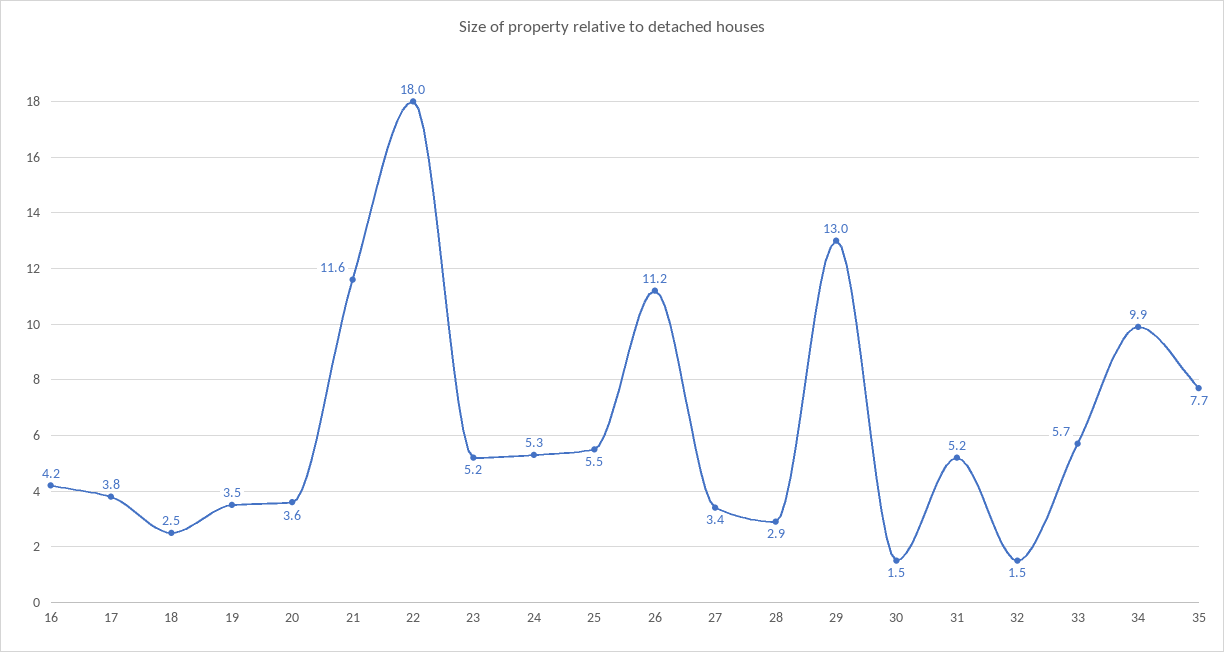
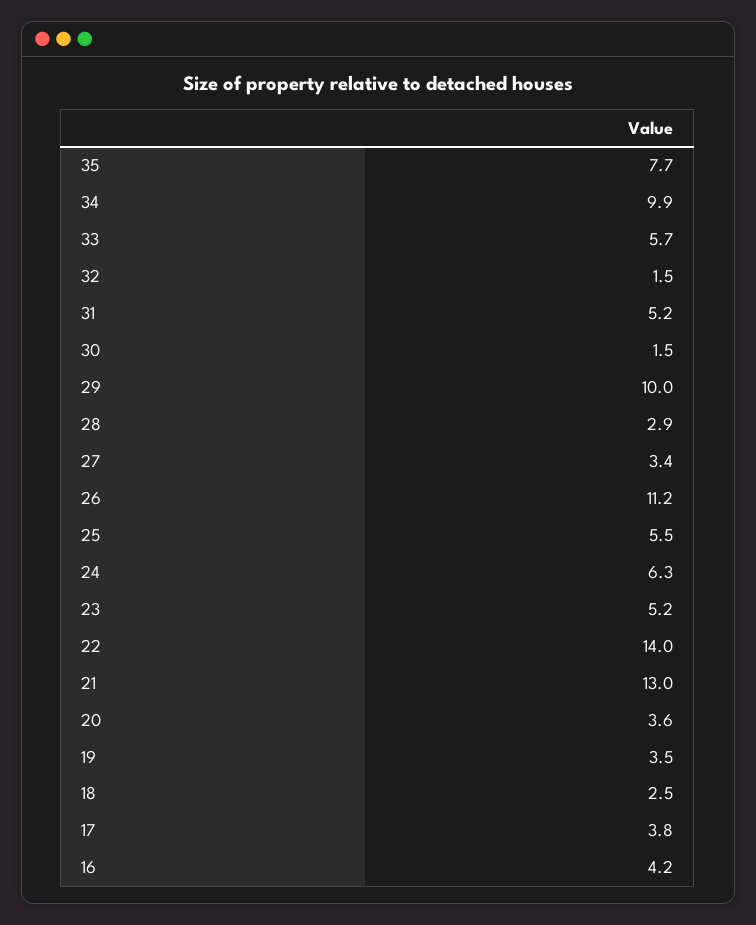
21: 11.6 -> 13
22: 18 -> 14
24: 5.3 -> 6.3
29: 13 -> 10

